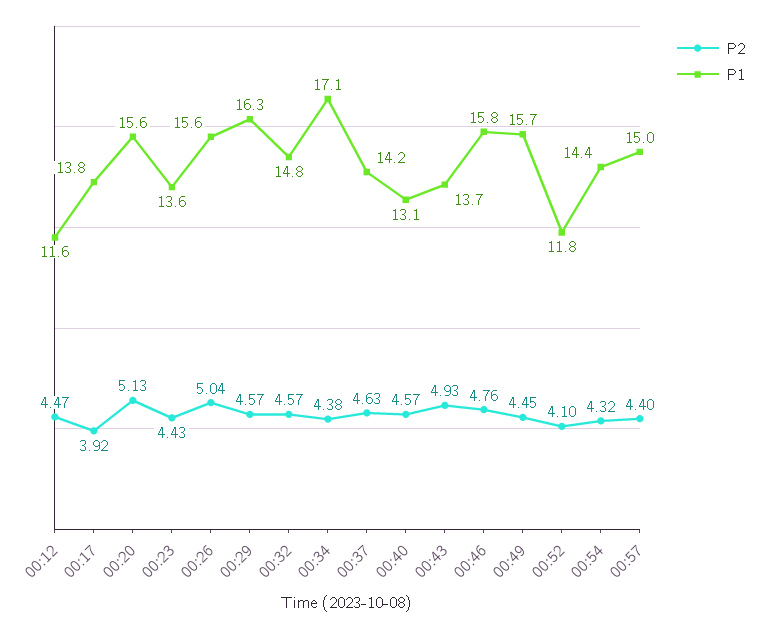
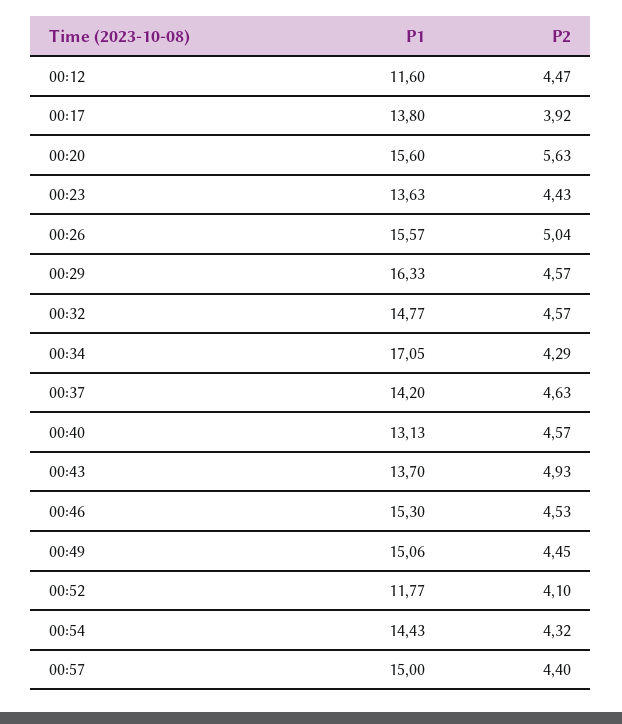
P2, 00:20: 5.13 -> 5.63
P2, 00:34: 4.38 -> 4.29
P2, 00:46: 4.76 -> 4.53
P1, 00:46: 15.8 -> 15.3
P1, 00:49: 15.7 -> 15.06

